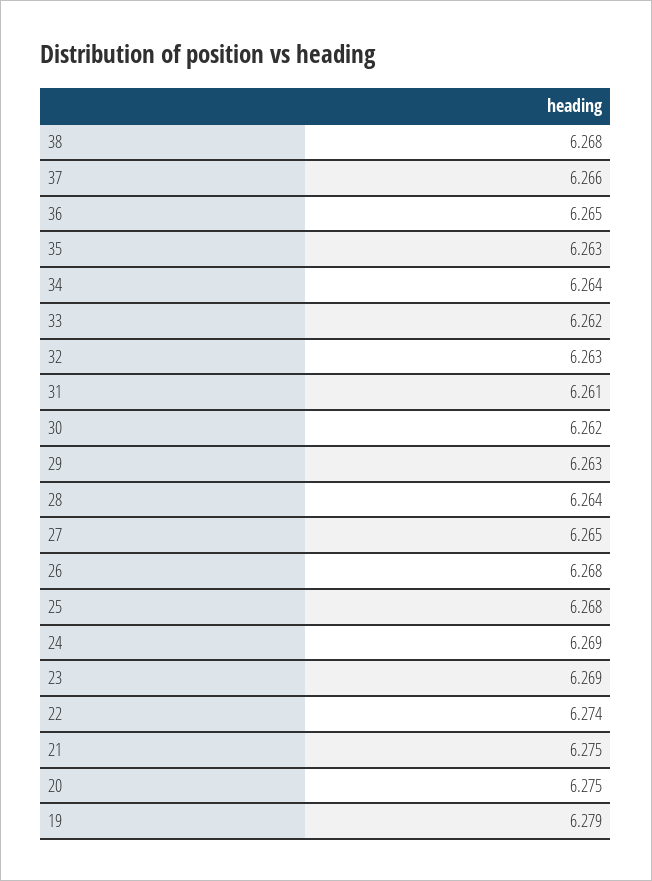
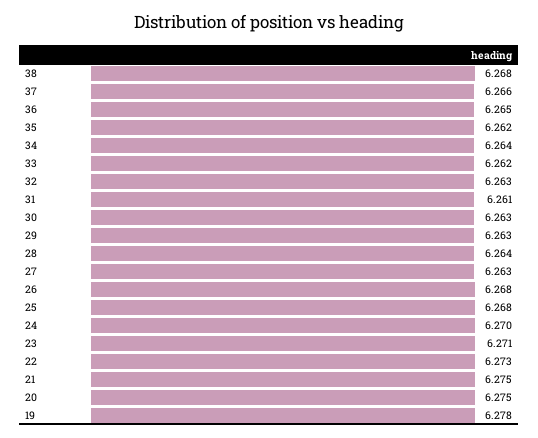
35: 6.263 -> 6.262
30: 6.262 -> 6.263
27: 6.265 -> 6.263
24: 6.269 -> 6.27
23: 6.269 -> 6.271
22: 6.274 -> 6.273
19: 6.279 -> 6.278

